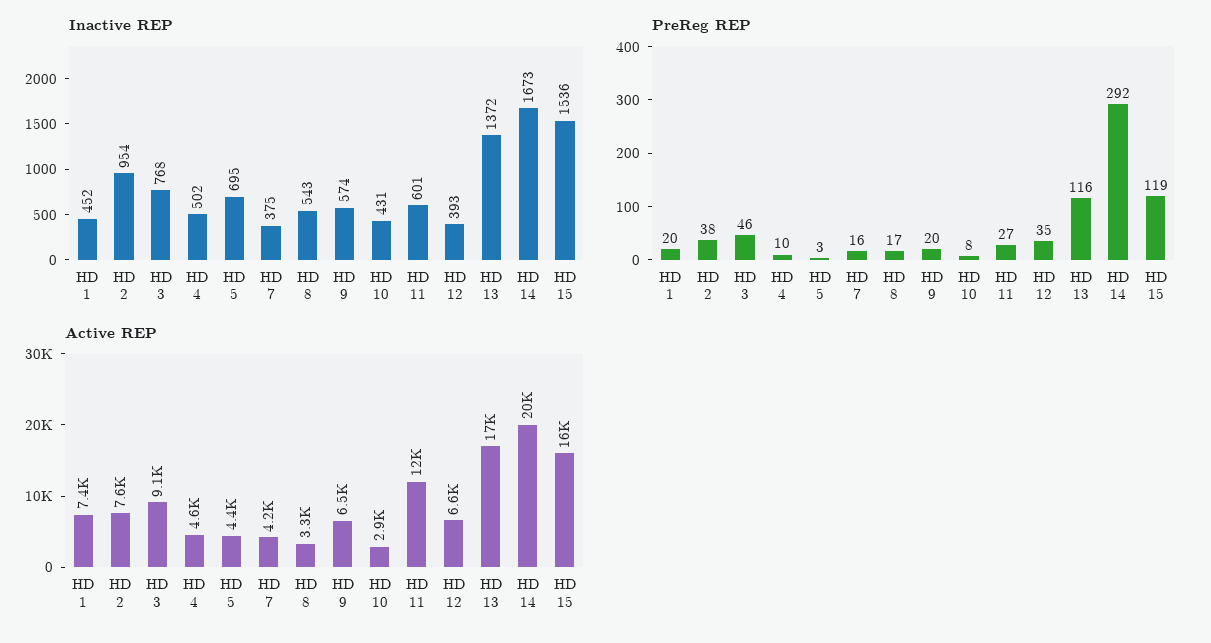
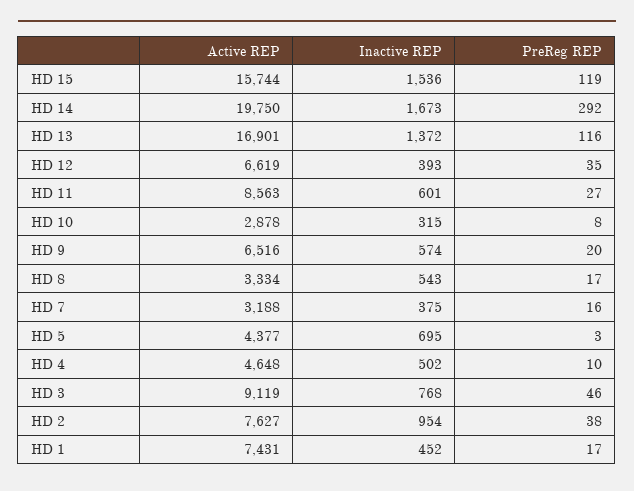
Inactive REP, HD 10: 431 -> 315
PreReg REP, HD 1: 20 -> 17
Active REP, HD 7: 4200 -> 3188
Active REP, HD 11: 12000 -> 8563

